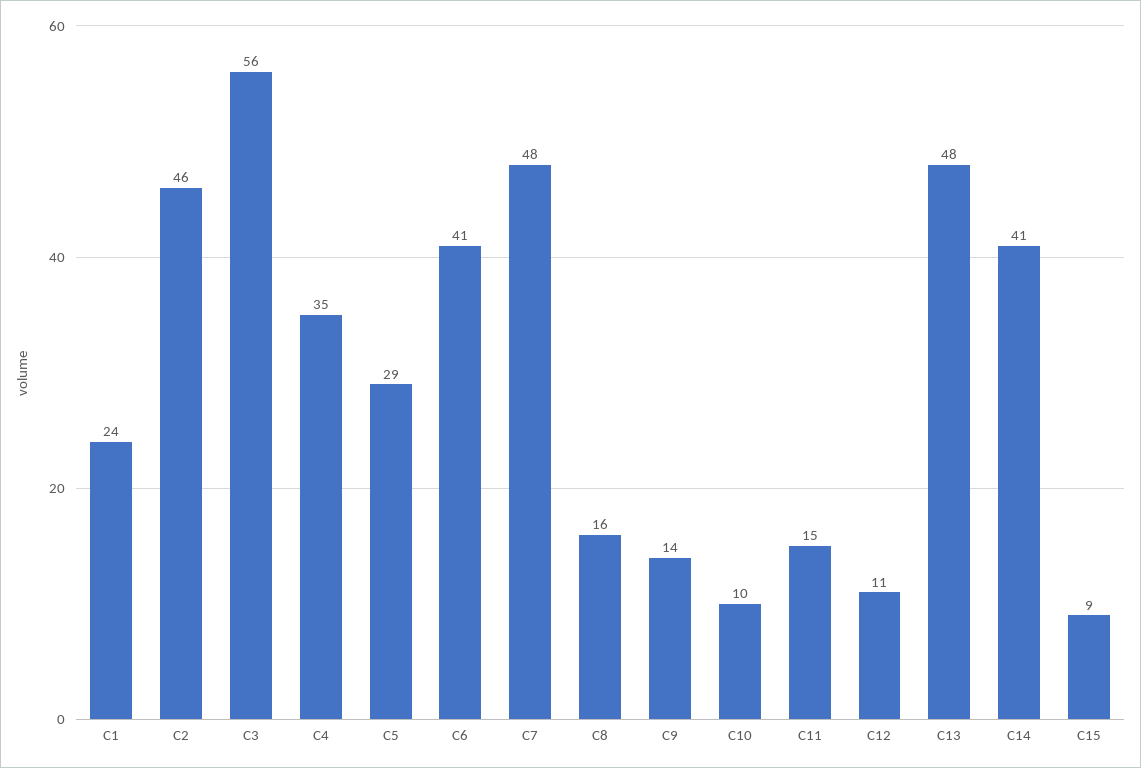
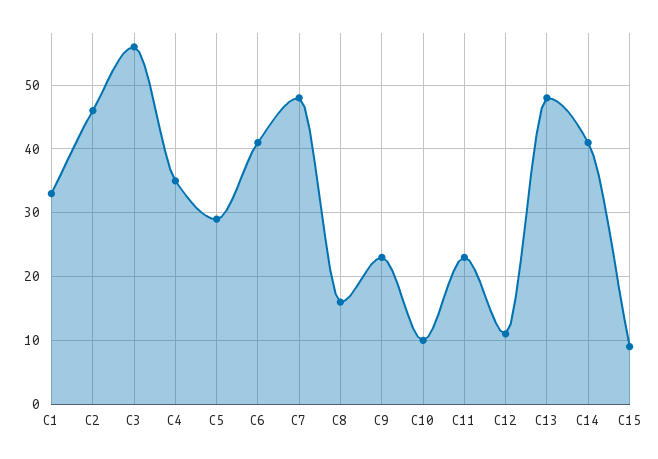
C1: 24 -> 33
C9: 14 -> 23
C11: 15 -> 23

